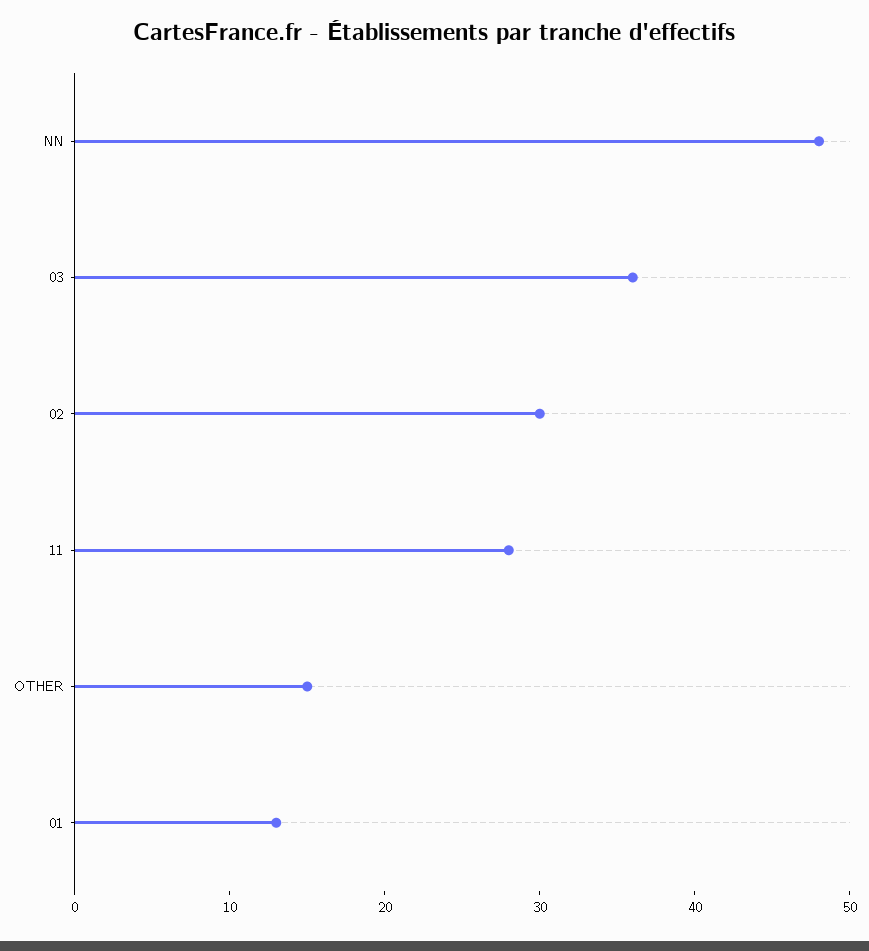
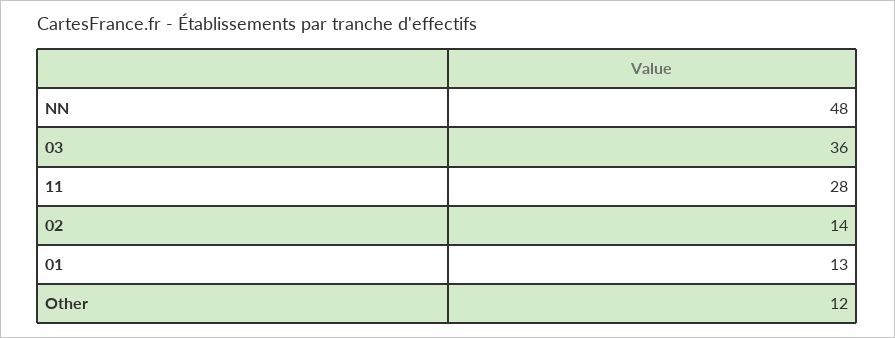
02: 30 -> 14
OTHER: 15 -> 12

